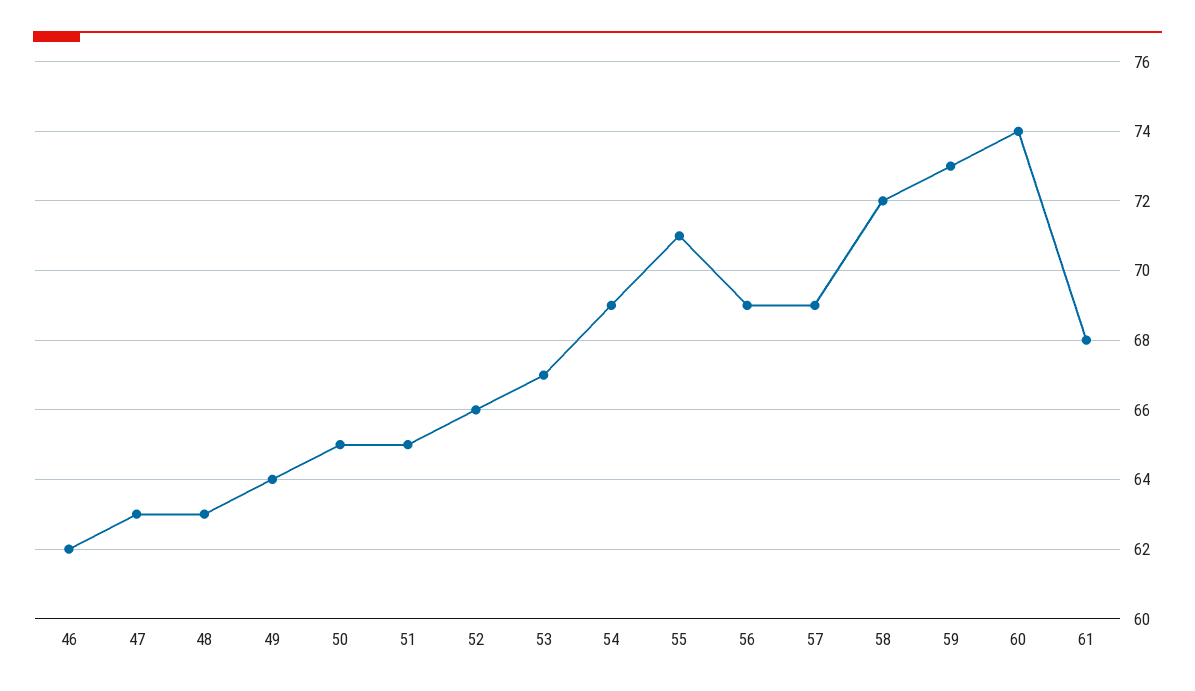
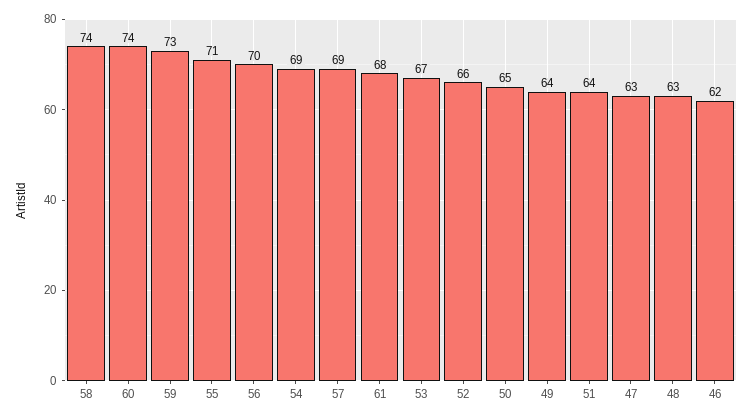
51: 65 -> 64
56: 69 -> 70
58: 72 -> 74

